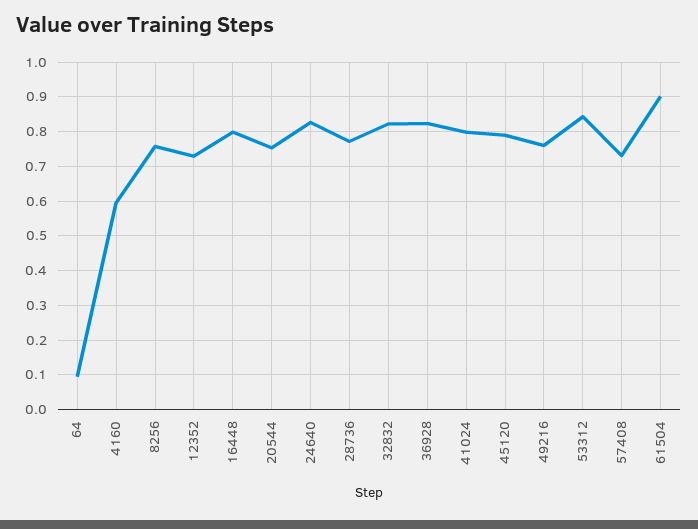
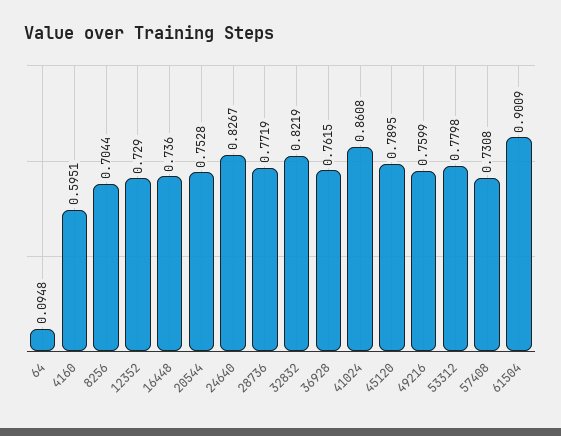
8256: 0.76 -> 0.7044
16448: 0.8 -> 0.736
36928: 0.82 -> 0.7615
41024: 0.8 -> 0.8608
53312: 0.84 -> 0.7798

